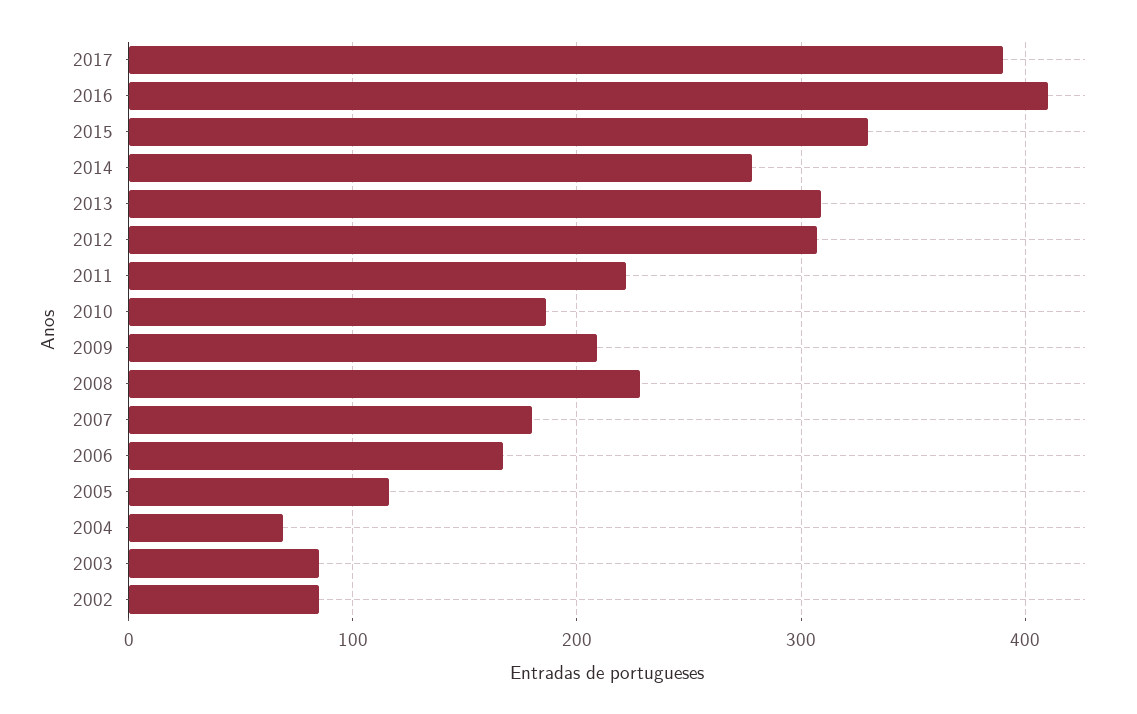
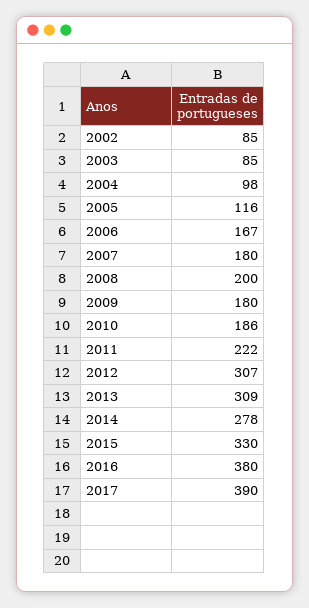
2016: 410 -> 380
2009: 210 -> 180
2008: 230 -> 200
2004: 70 -> 98

